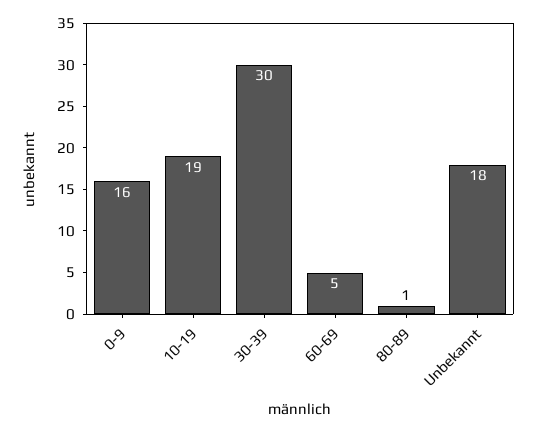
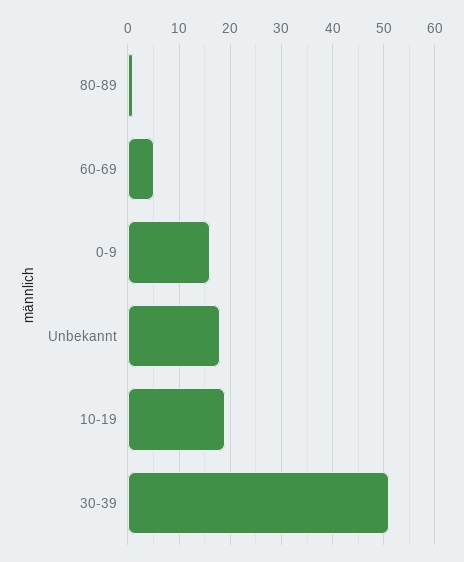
30-39: 30 -> 50

